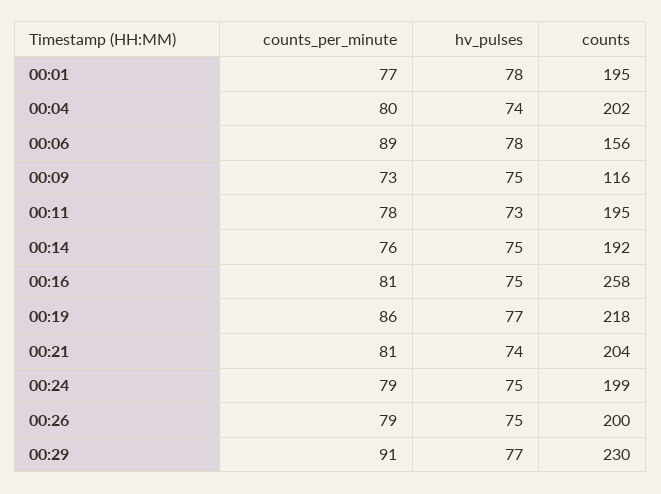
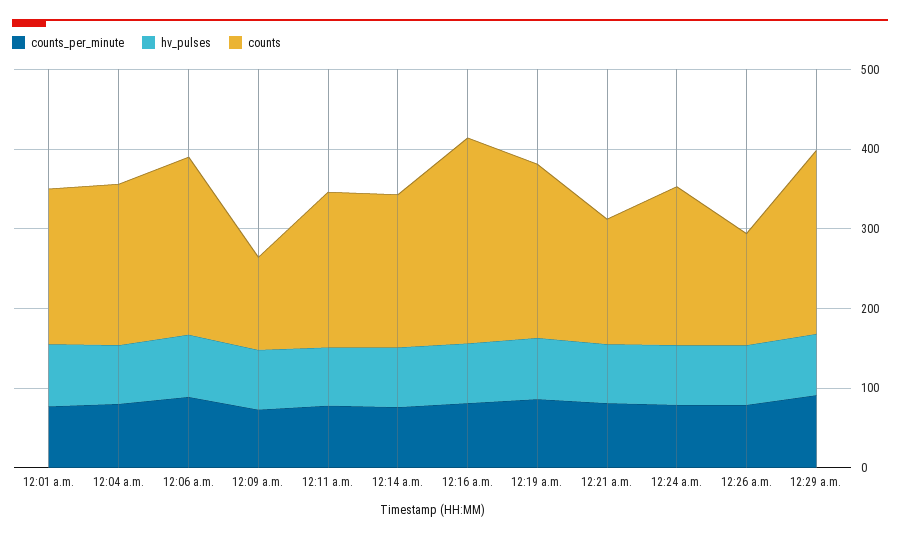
counts, 00:06: 156 -> 220
counts, 00:21: 204 -> 160
counts, 00:26: 200 -> 140

